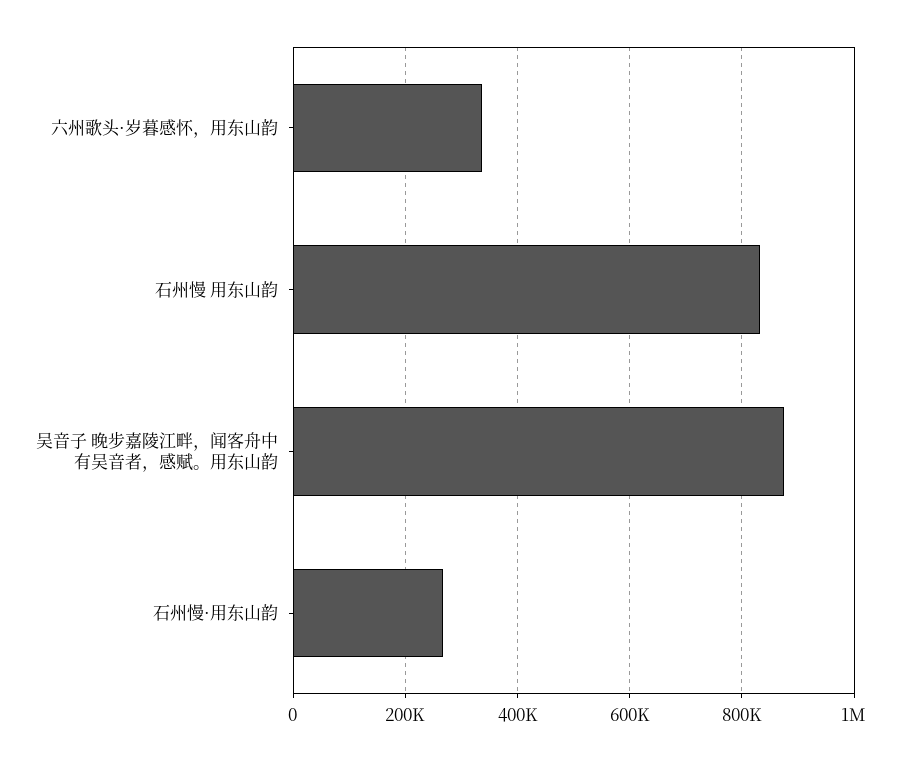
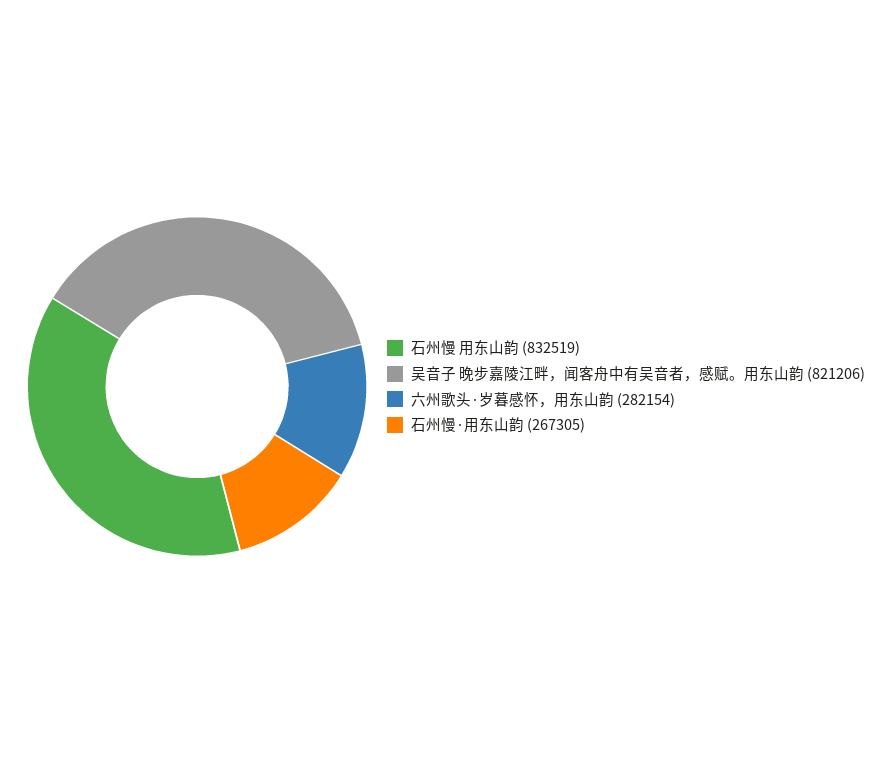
六州歌头·岁暮感怀，用东山韵: 340000 -> 282154
吴音子 晚步嘉陵江畔，闻客舟中有吴音者，感赋。用东山韵: 880000 -> 821206

